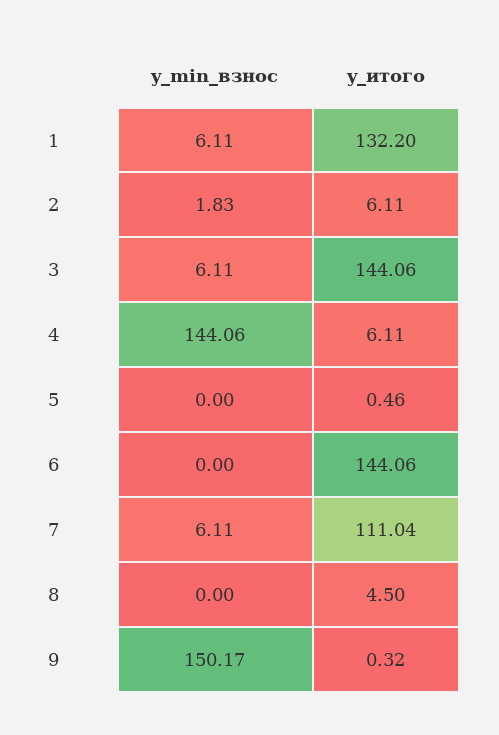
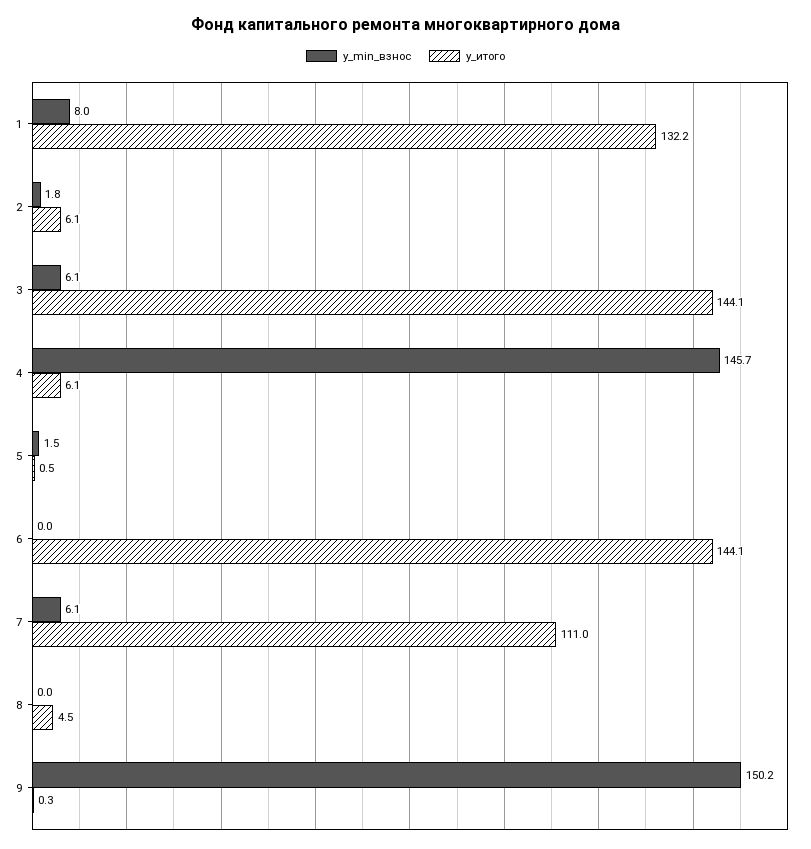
y_min_взнос, 1: 6.11 -> 8
y_min_взнос, 4: 144.06 -> 145.7
y_min_взнос, 5: 0 -> 1.5

